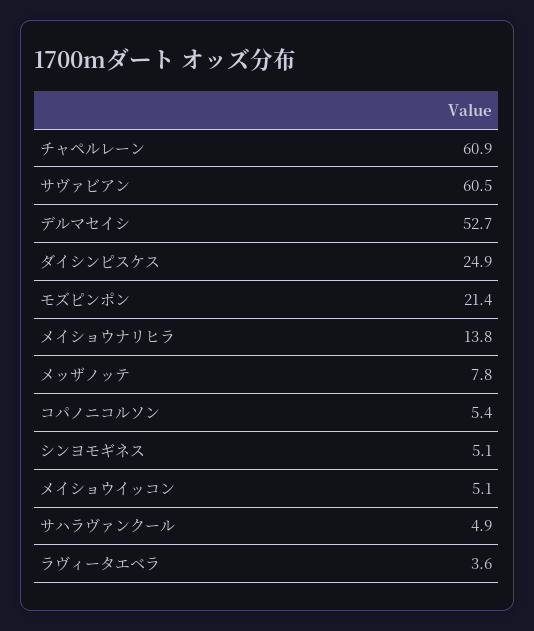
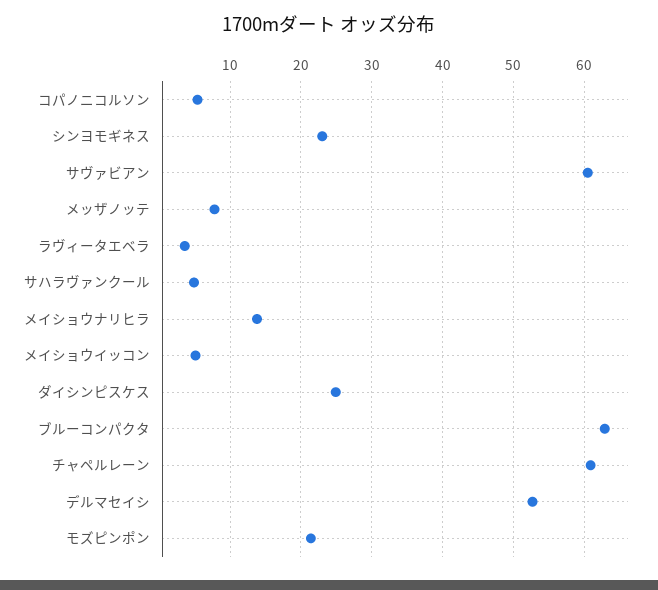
シンヨモギネス: 5.1 -> 23
ブルーコンパクタ: none -> 63

